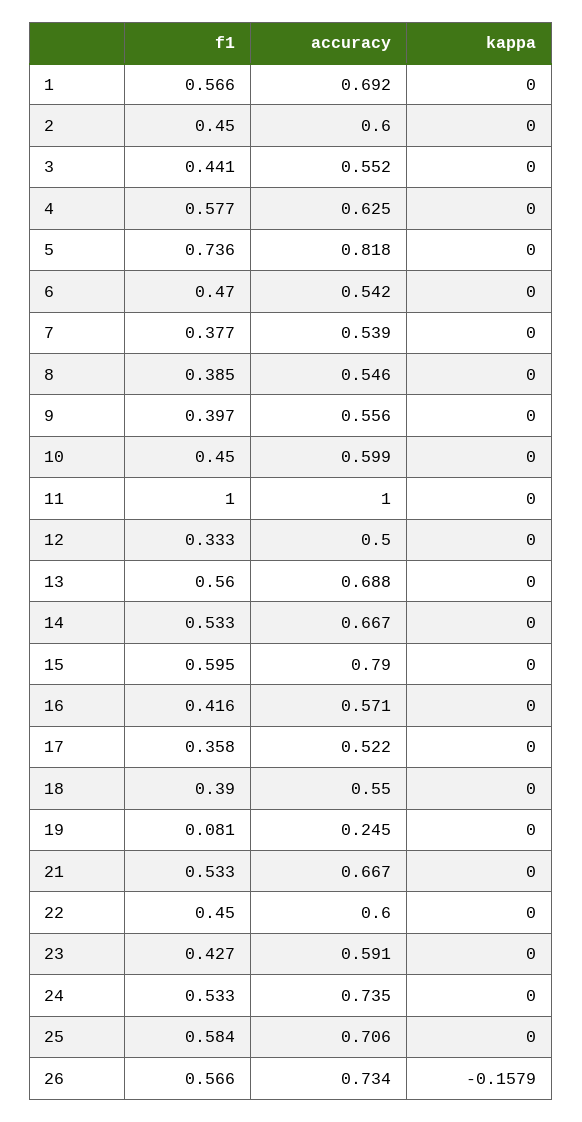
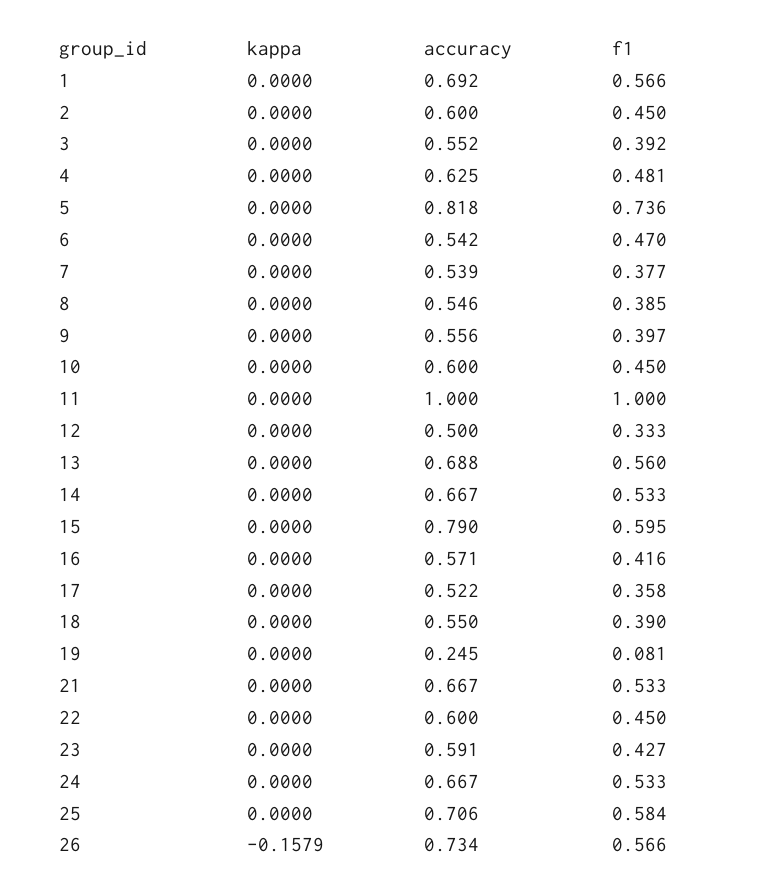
f1, 3: 0.441 -> 0.392
f1, 4: 0.577 -> 0.481
accuracy, 10: 0.599 -> 0.6
accuracy, 24: 0.735 -> 0.667

